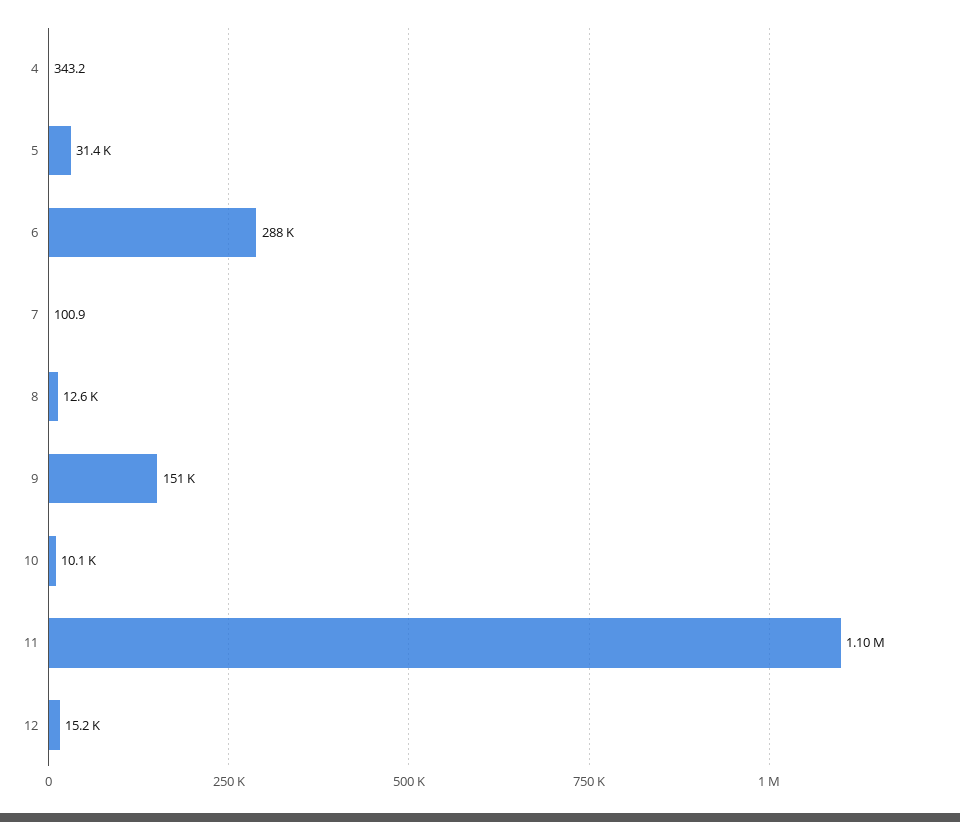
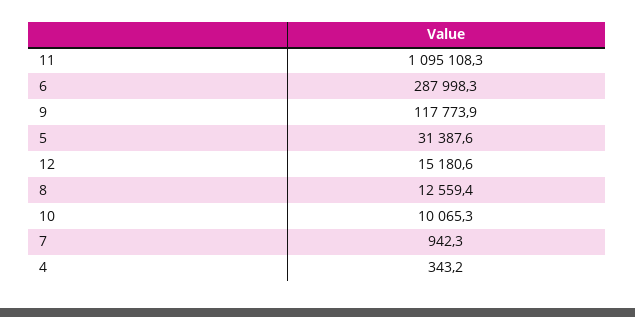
7: 100.9 -> 942.3
9: 151000 -> 117773.9

